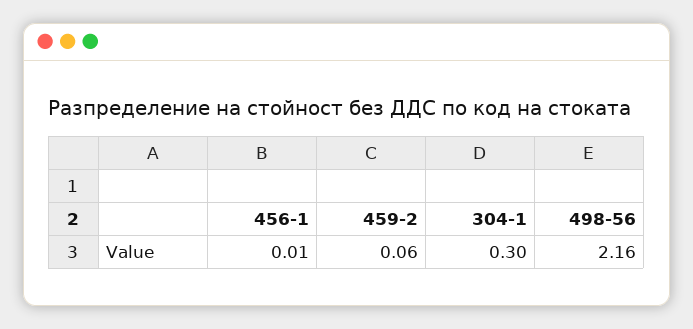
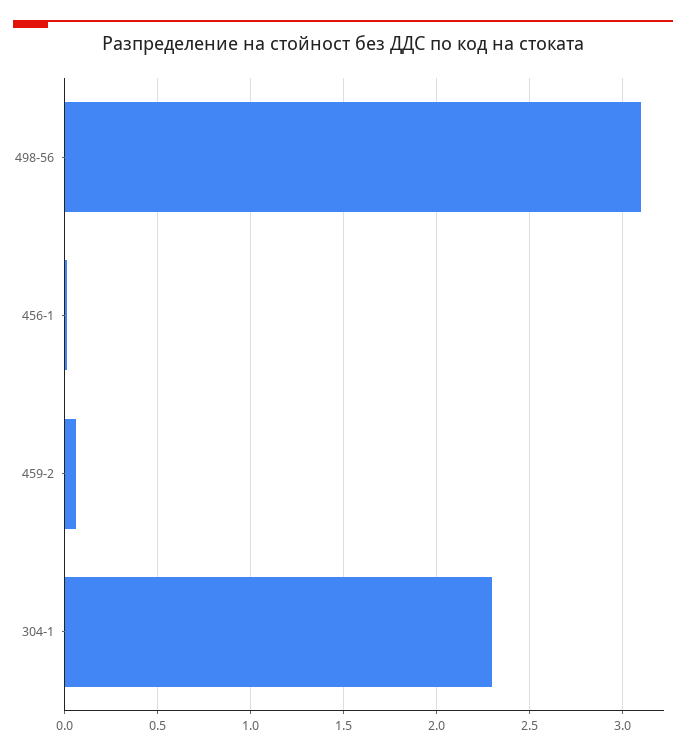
304-1: 0.3 -> 2.3
498-56: 2.16 -> 3.1

